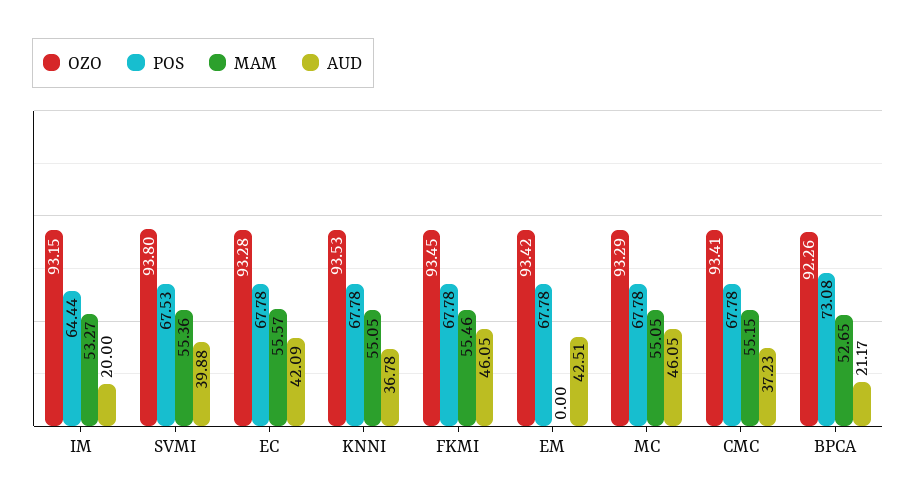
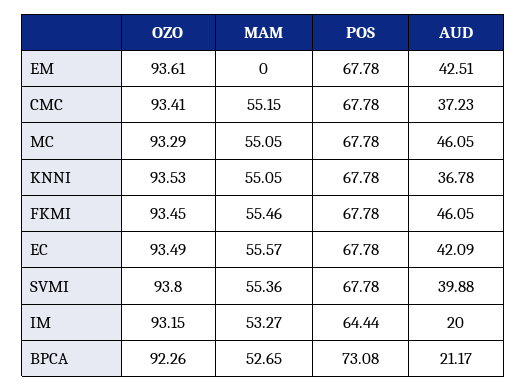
POS, SVMI: 67.53 -> 67.78
OZO, EC: 93.28 -> 93.49
OZO, EM: 93.42 -> 93.61

